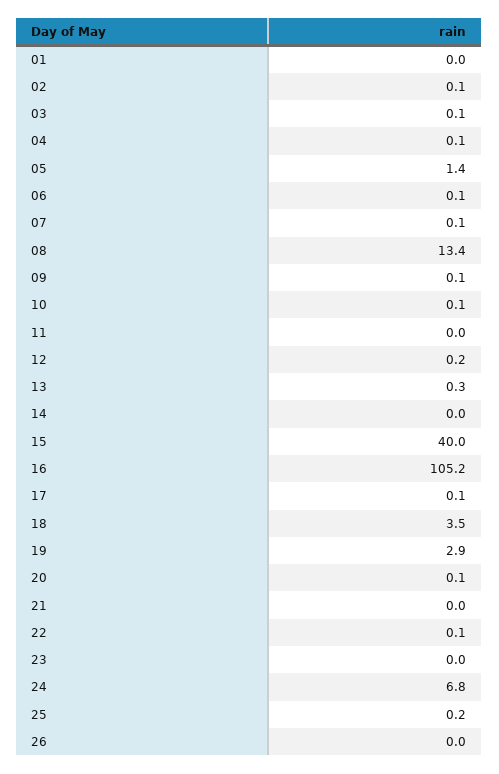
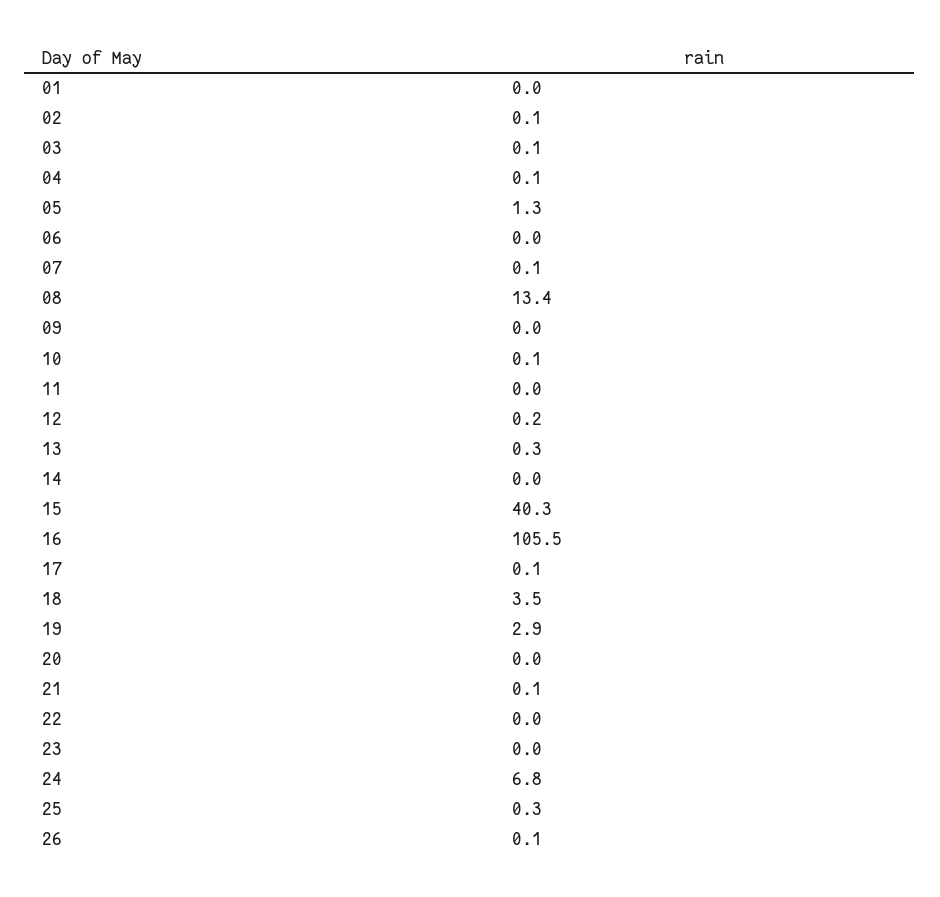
05: 1.4 -> 1.3
06: 0.1 -> 0
09: 0.1 -> 0
15: 40 -> 40.3
16: 105.2 -> 105.5
20: 0.1 -> 0
21: 0 -> 0.1
22: 0.1 -> 0
25: 0.2 -> 0.3
26: 0 -> 0.1

